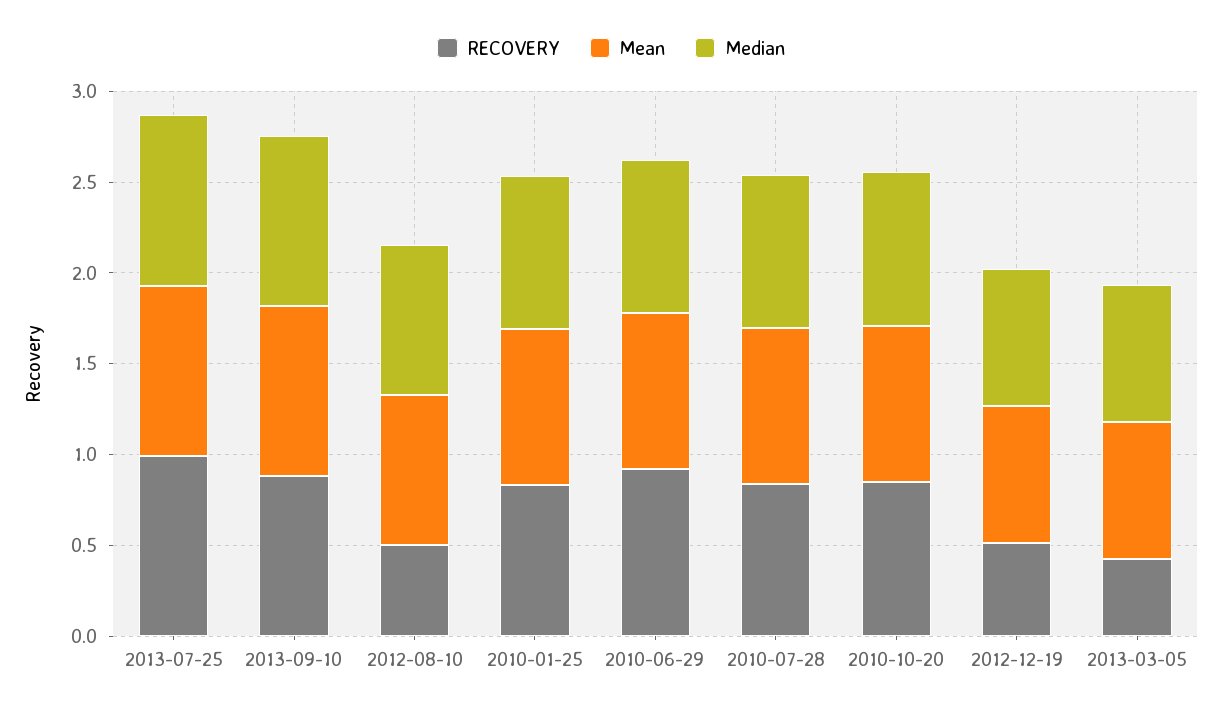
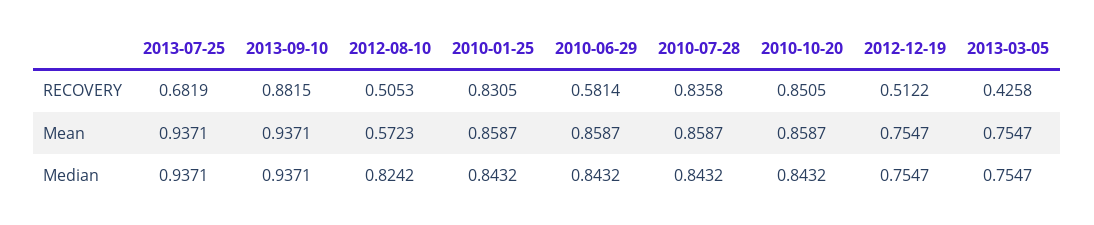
RECOVERY, 2013-07-25: 1 -> 0.6819
Mean, 2012-08-10: 0.8 -> 0.5723
RECOVERY, 2010-06-29: 0.9 -> 0.5814

